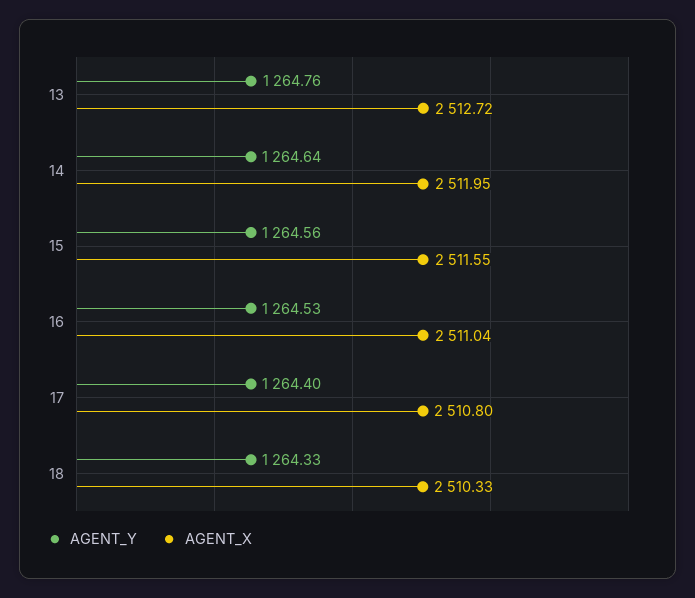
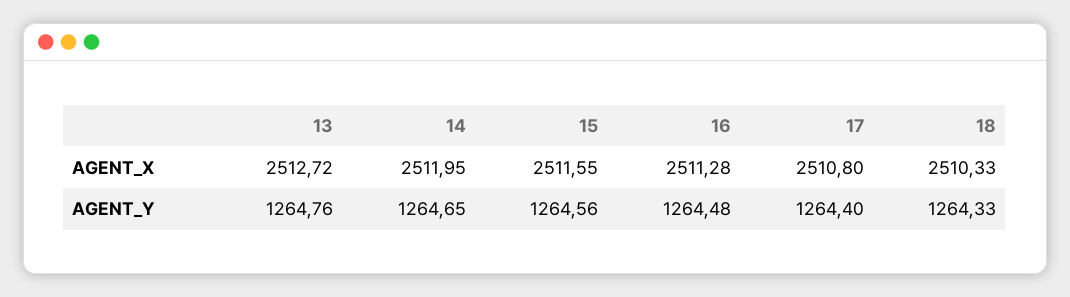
AGENT_Y, 14: 1264.64 -> 1264.65
AGENT_Y, 16: 1264.53 -> 1264.48
AGENT_X, 16: 2511.04 -> 2511.28

